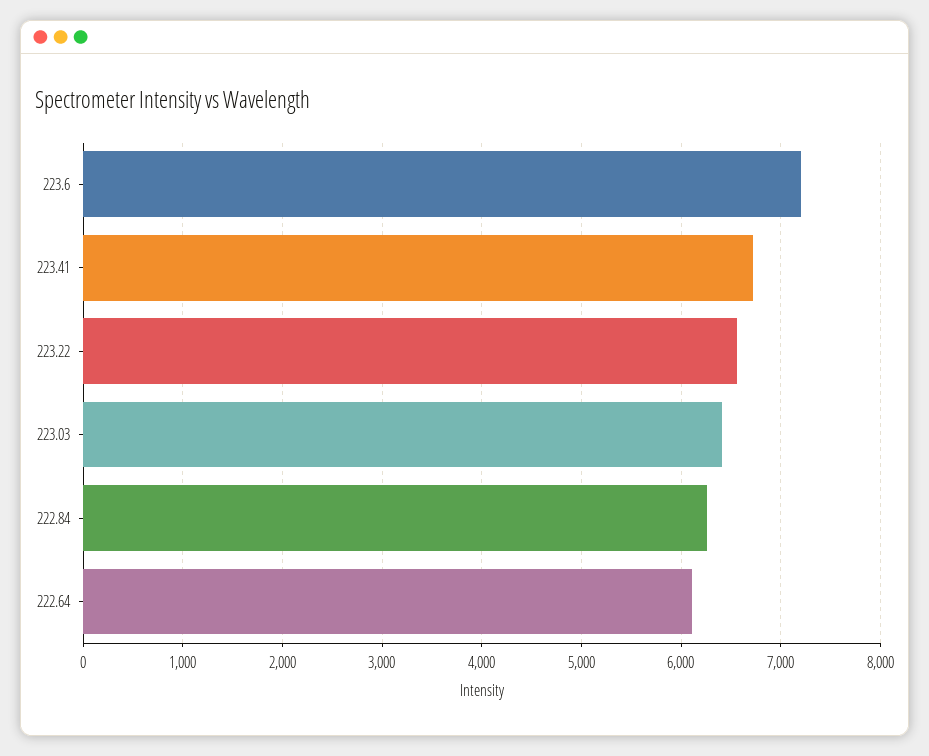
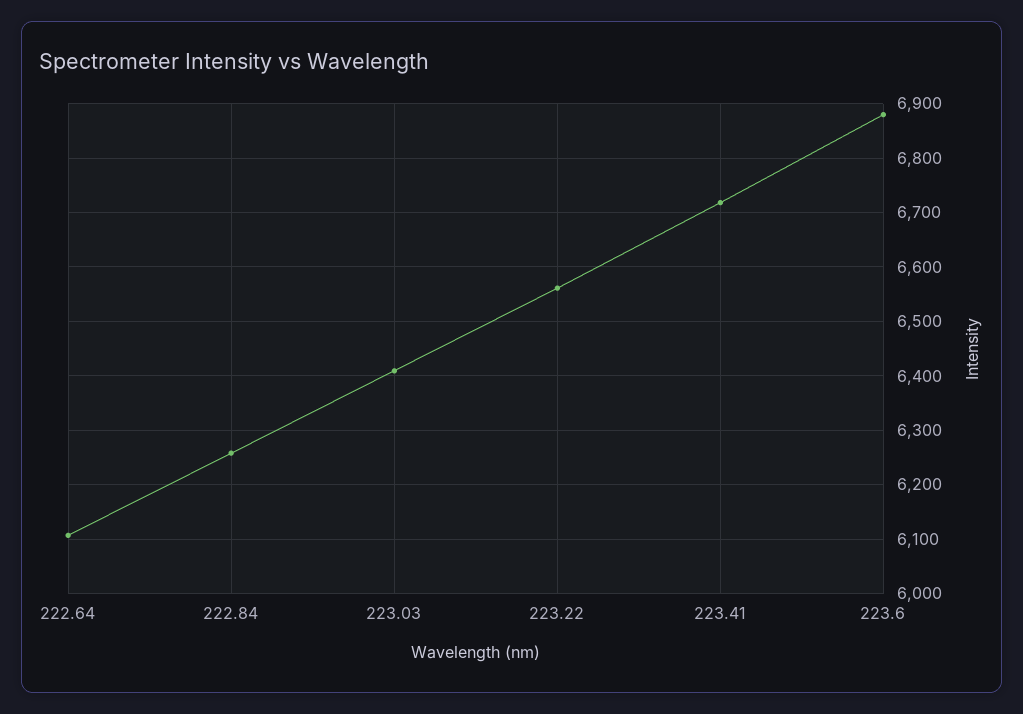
223.6: 7200 -> 6880

